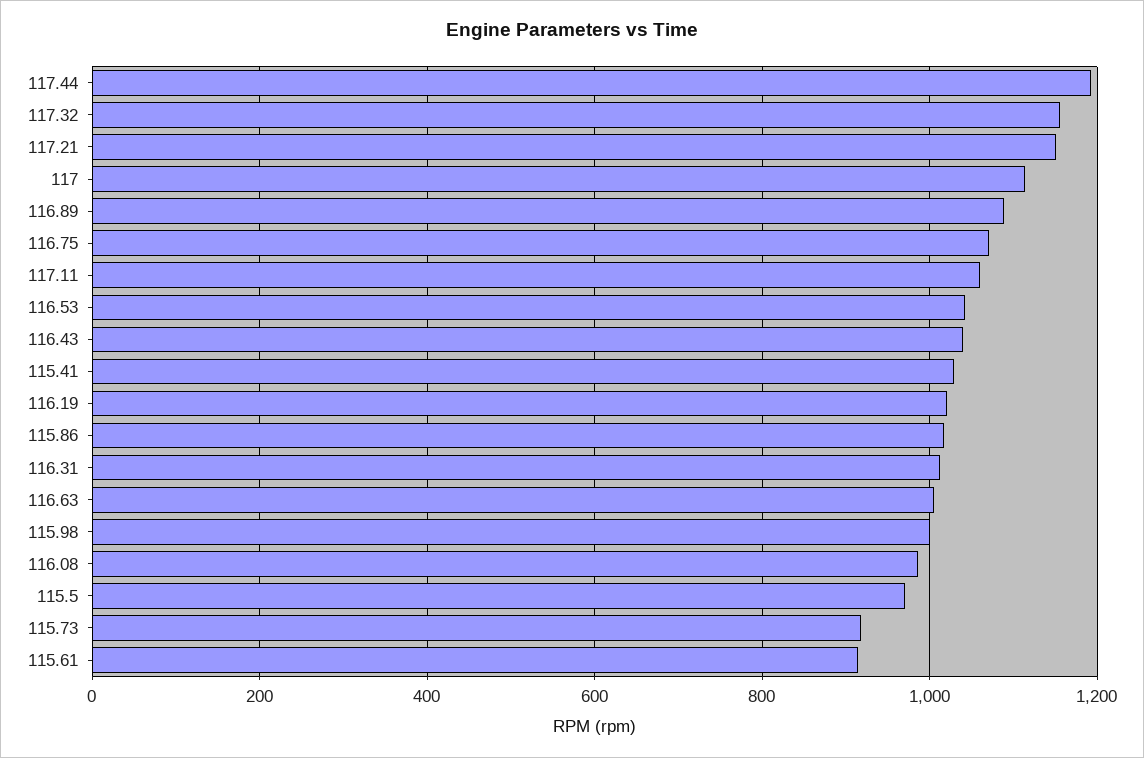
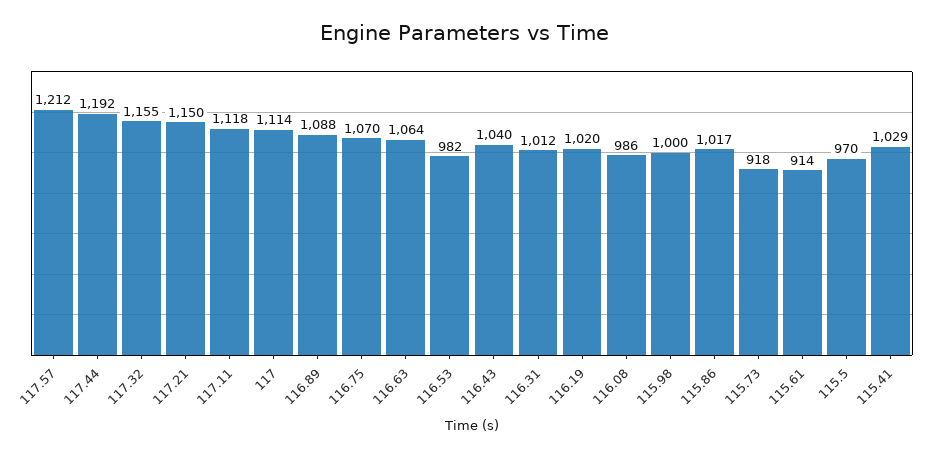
117.11: 1060 -> 1118
116.53: 1040 -> 982
116.63: 1000 -> 1064
117.57: none -> 1212

